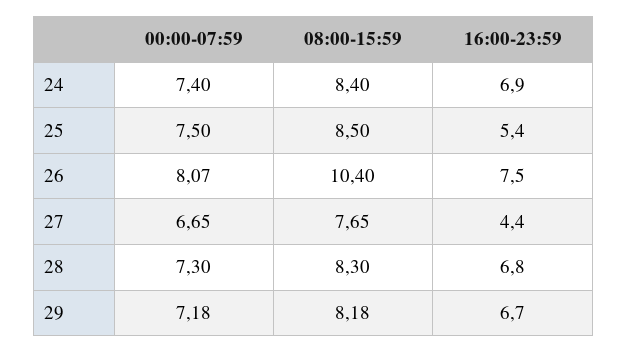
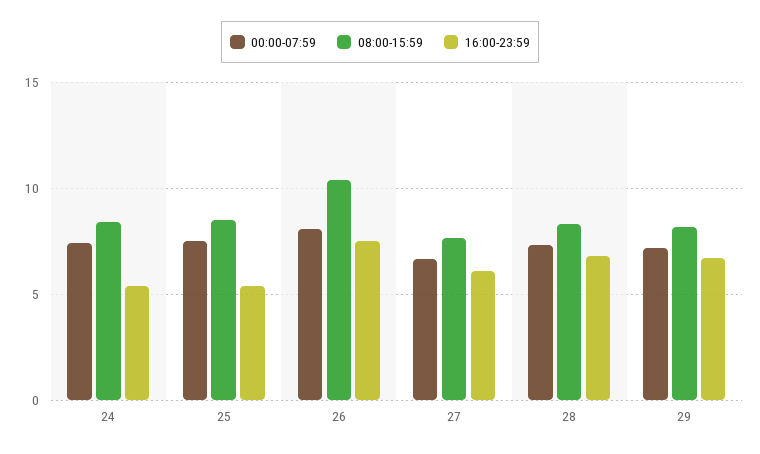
16:00-23:59, 24: 6.9 -> 5.5
16:00-23:59, 27: 4.4 -> 6

